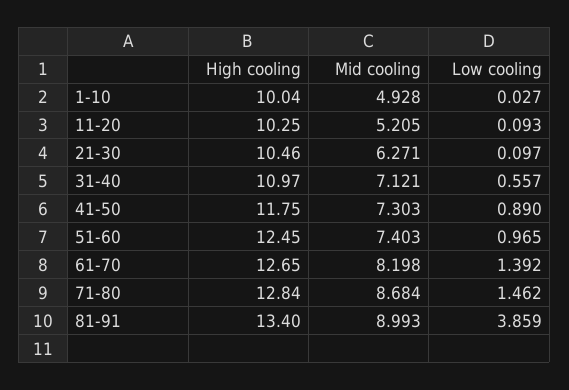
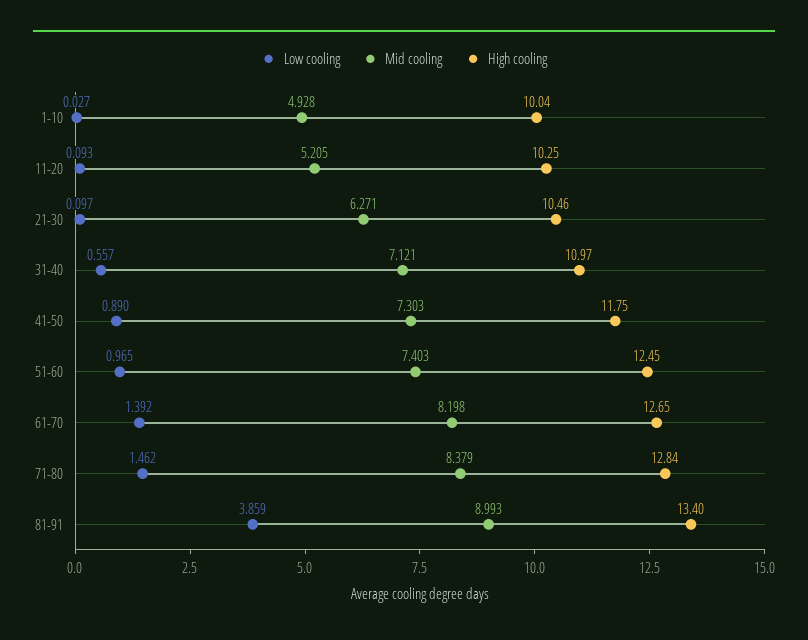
Mid cooling, 71-80: 8.684 -> 8.379

